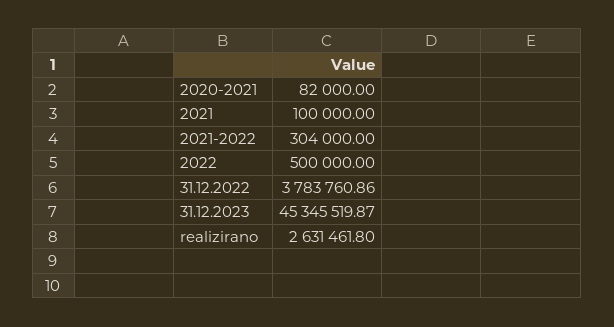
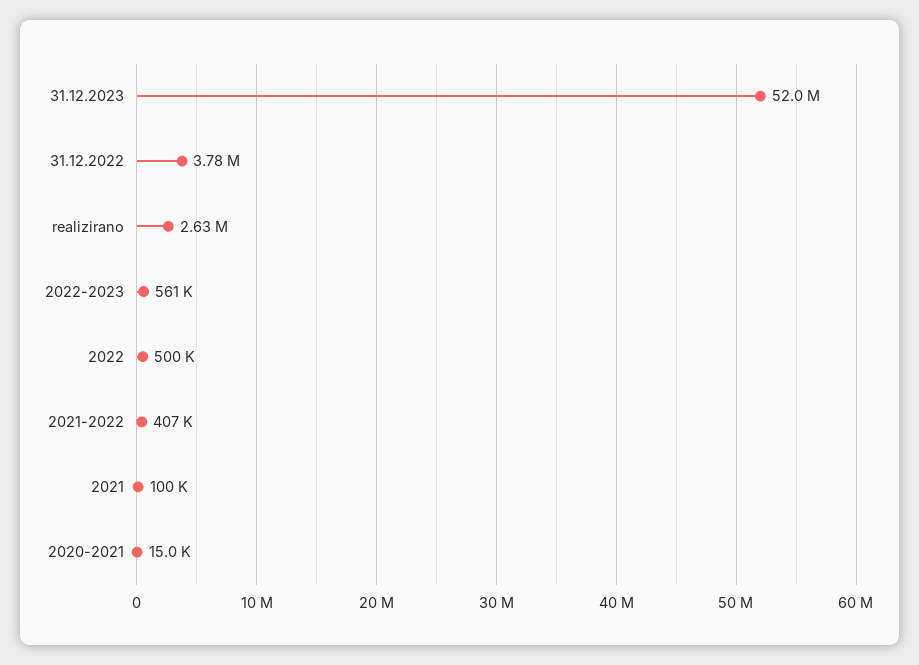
2020-2021: 82000 -> 15000
2021-2022: 304000 -> 407000
31.12.2023: 45345519.87 -> 52000000
2022-2023: none -> 561000

